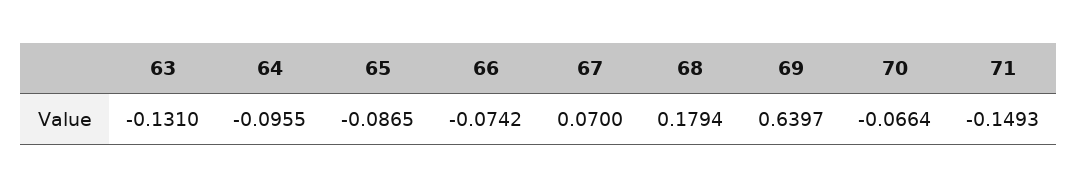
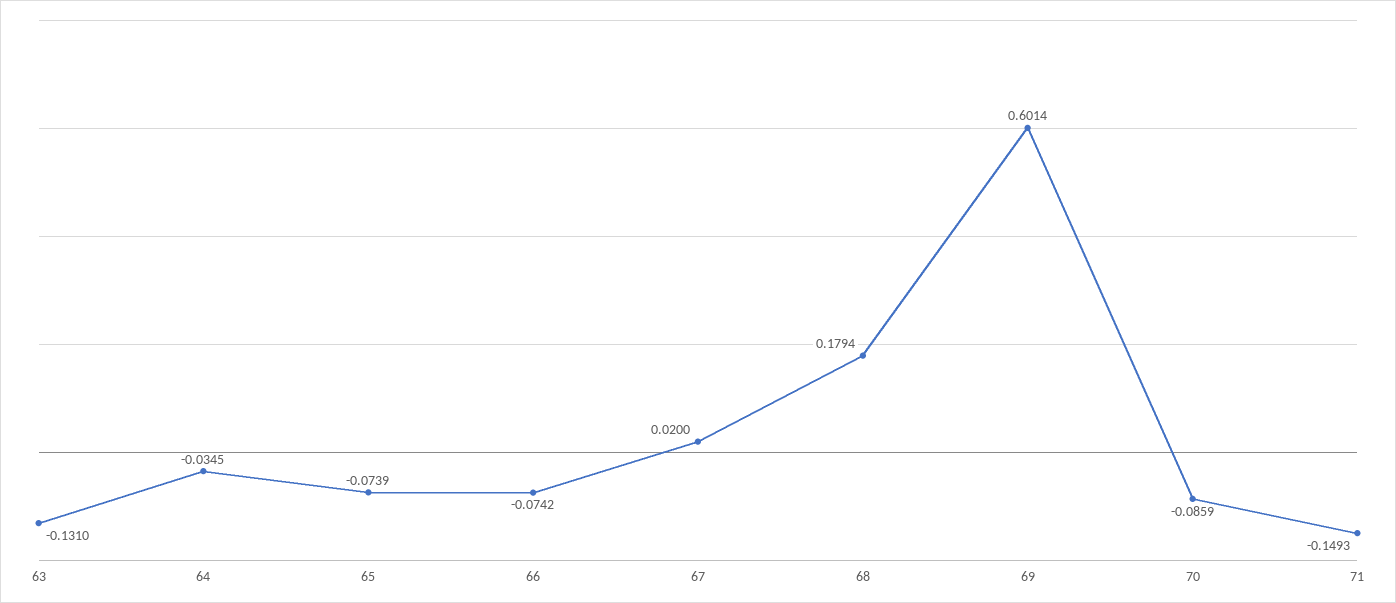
64: -0.0955 -> -0.0345
65: -0.0865 -> -0.0739
67: 0.07 -> 0.02
69: 0.6397 -> 0.6014
70: -0.0664 -> -0.0859

